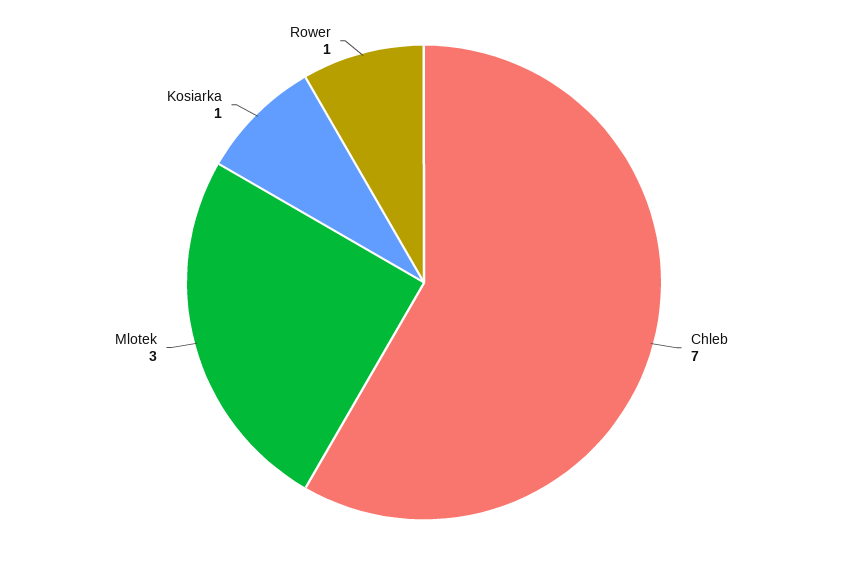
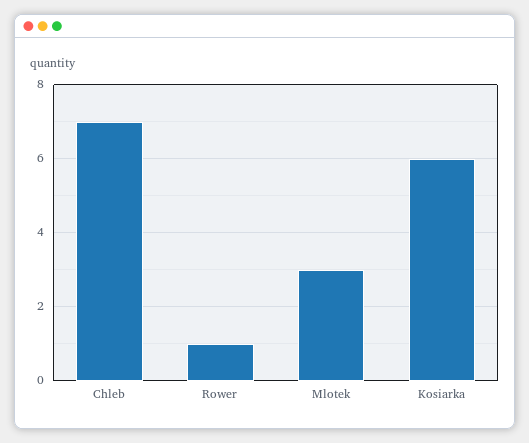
Kosiarka: 1 -> 6

